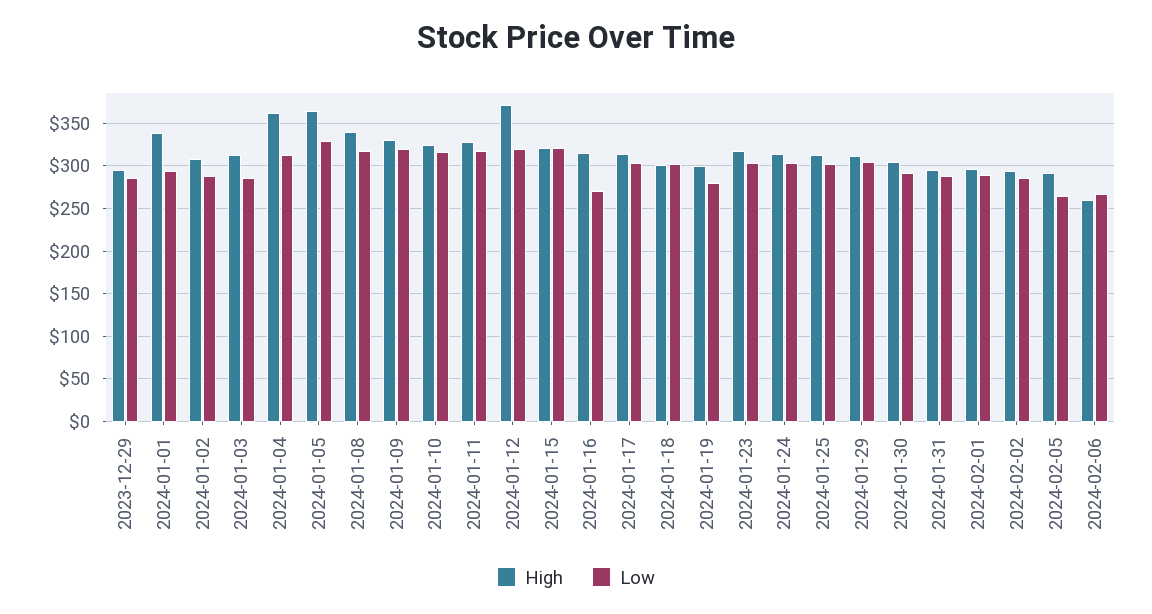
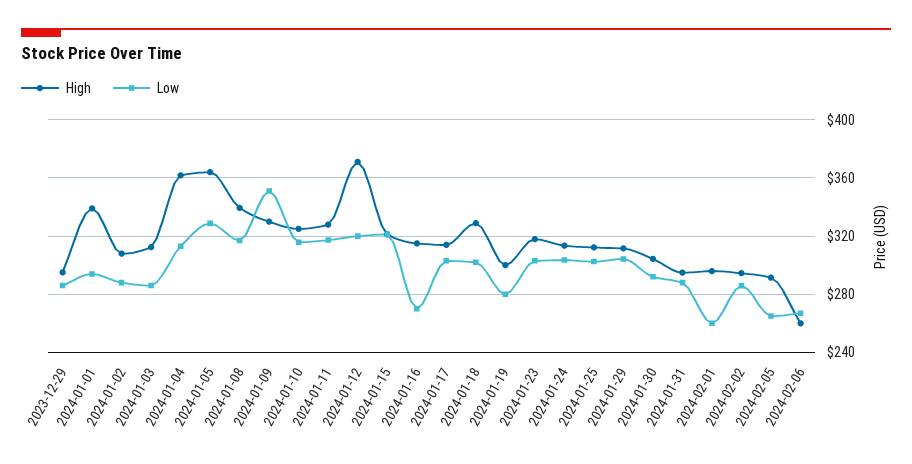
Low, 2024-01-09: 320 -> 350
High, 2024-01-18: 300 -> 330
Low, 2024-02-01: 290 -> 260

